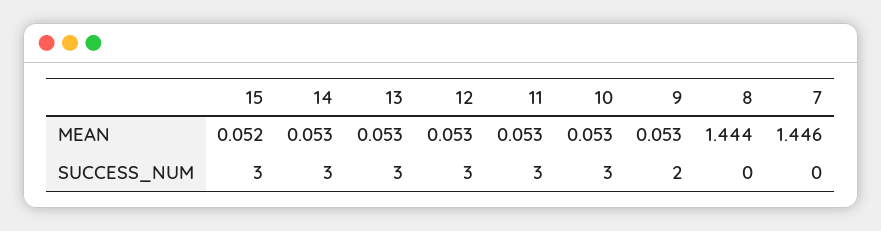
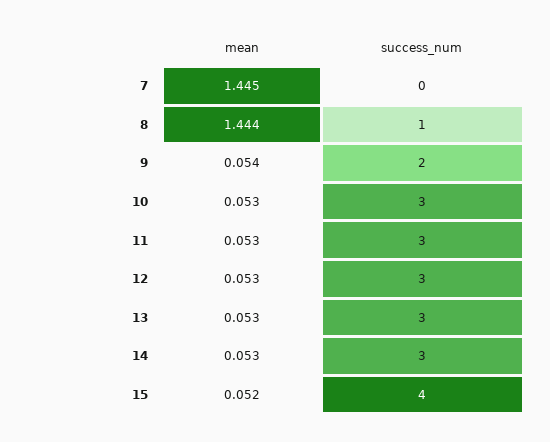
9, MEAN: 0.053 -> 0.054
7, MEAN: 1.446 -> 1.445
15, SUCCESS_NUM: 3 -> 4
8, SUCCESS_NUM: 0 -> 1

